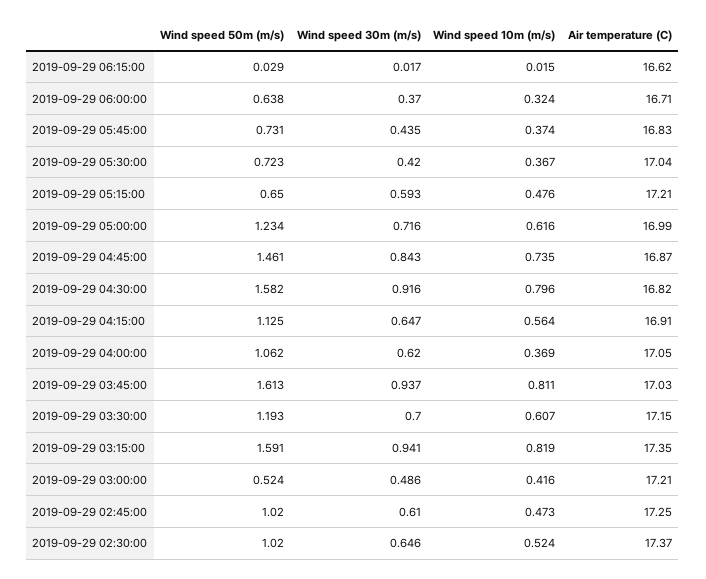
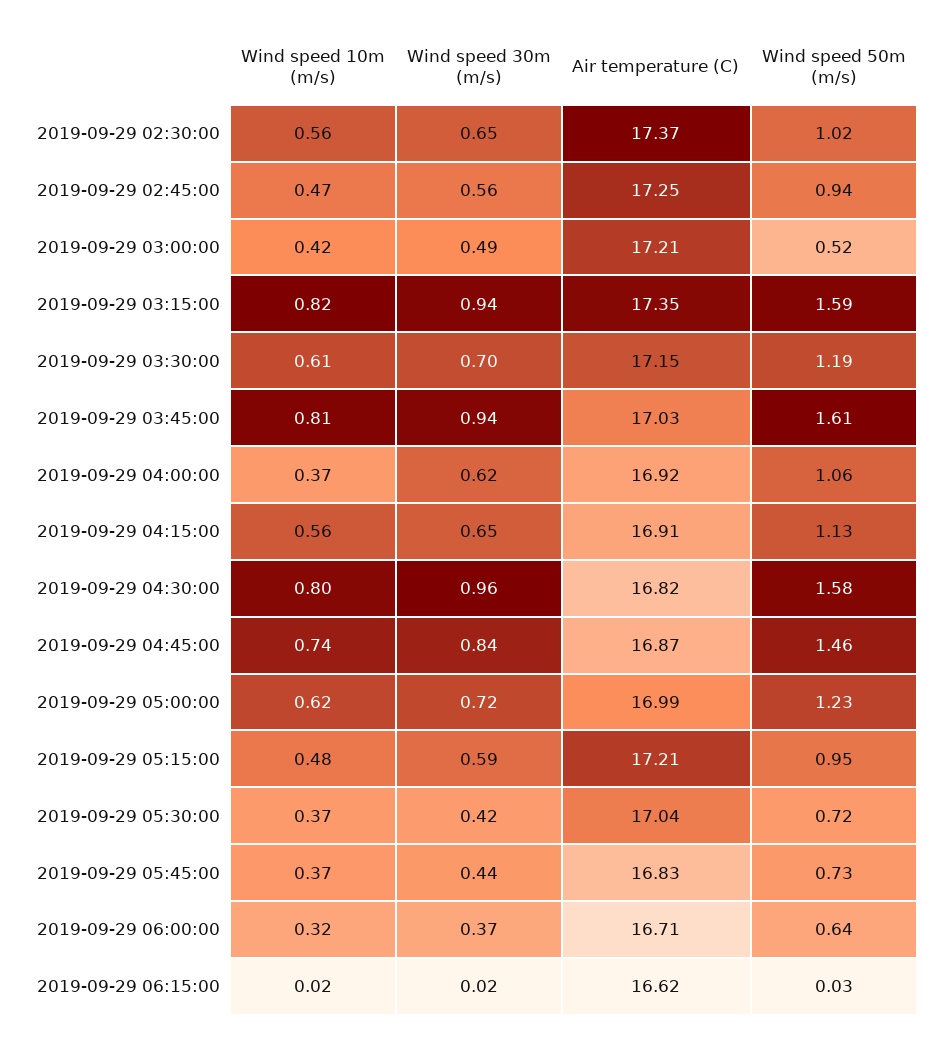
Wind speed 50m (m/s), 2019-09-29 05:15:00: 0.65 -> 0.95
Wind speed 30m (m/s), 2019-09-29 04:30:00: 0.916 -> 0.96
Air temperature (C), 2019-09-29 04:00:00: 17.05 -> 16.92
Wind speed 50m (m/s), 2019-09-29 02:45:00: 1.02 -> 0.94
Wind speed 30m (m/s), 2019-09-29 02:45:00: 0.61 -> 0.56
Wind speed 10m (m/s), 2019-09-29 02:30:00: 0.524 -> 0.56

